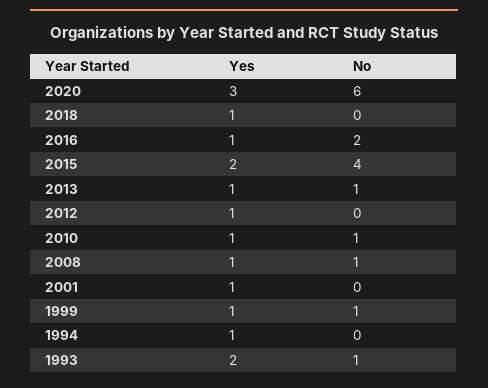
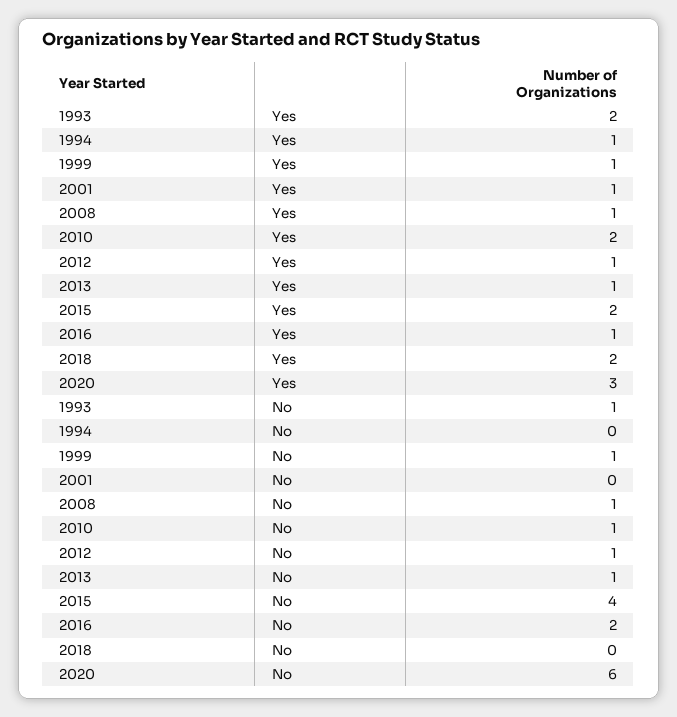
Yes, 2018: 1 -> 2
No, 2012: 0 -> 1
Yes, 2010: 1 -> 2

